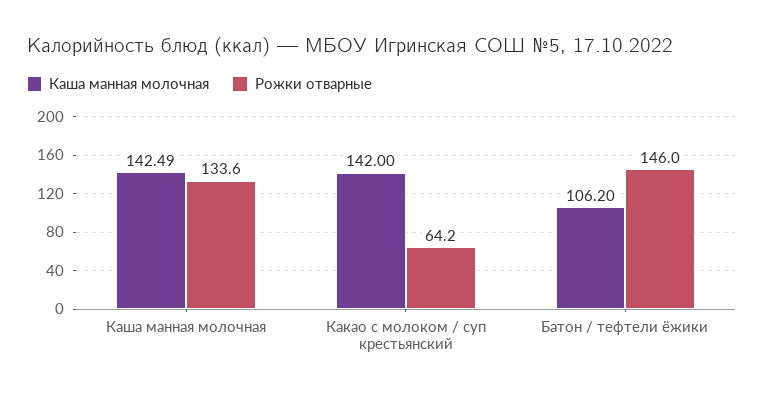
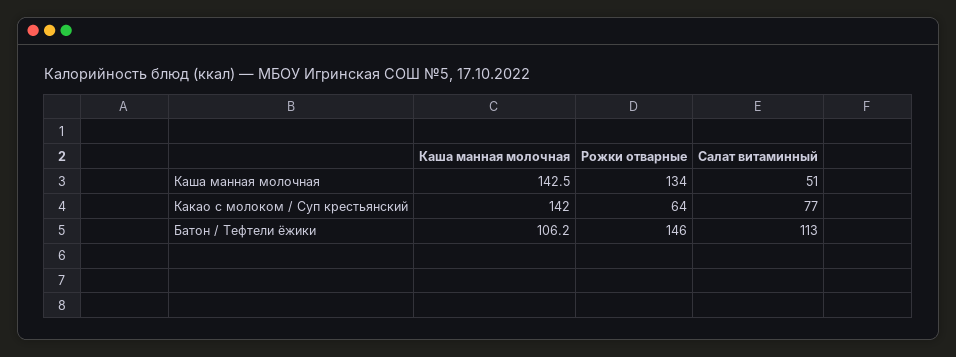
Салат витаминный, Каша манная молочная: none -> 51
Салат витаминный, Какао с молоком / суп крестьянский: none -> 77
Салат витаминный, Батон / тефтели ёжики: none -> 113

